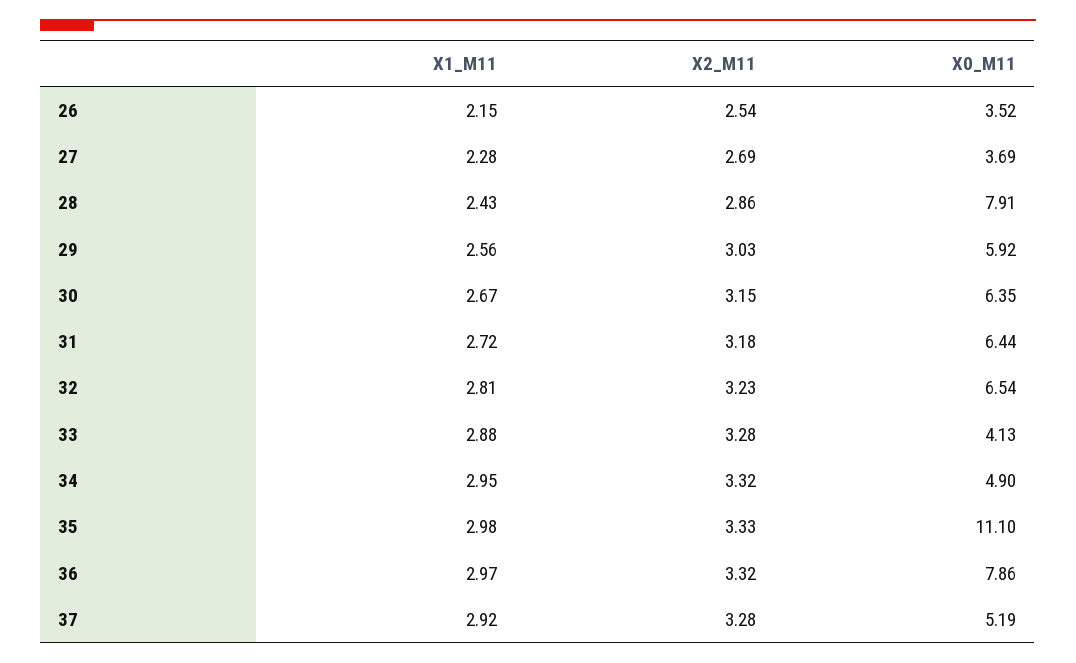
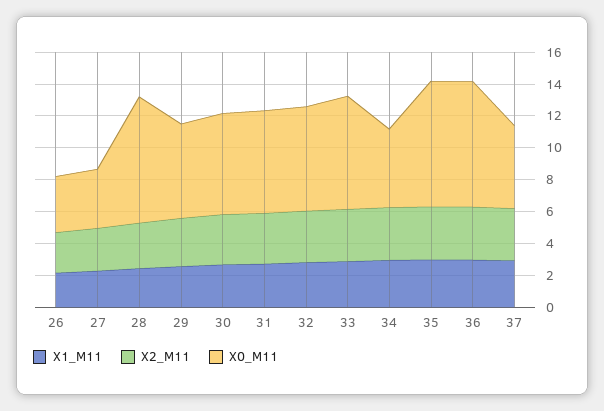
X0_M11, 33: 4.13 -> 7
X0_M11, 35: 11.1 -> 8

